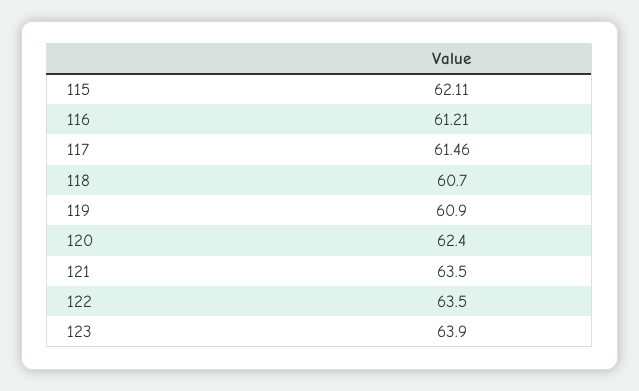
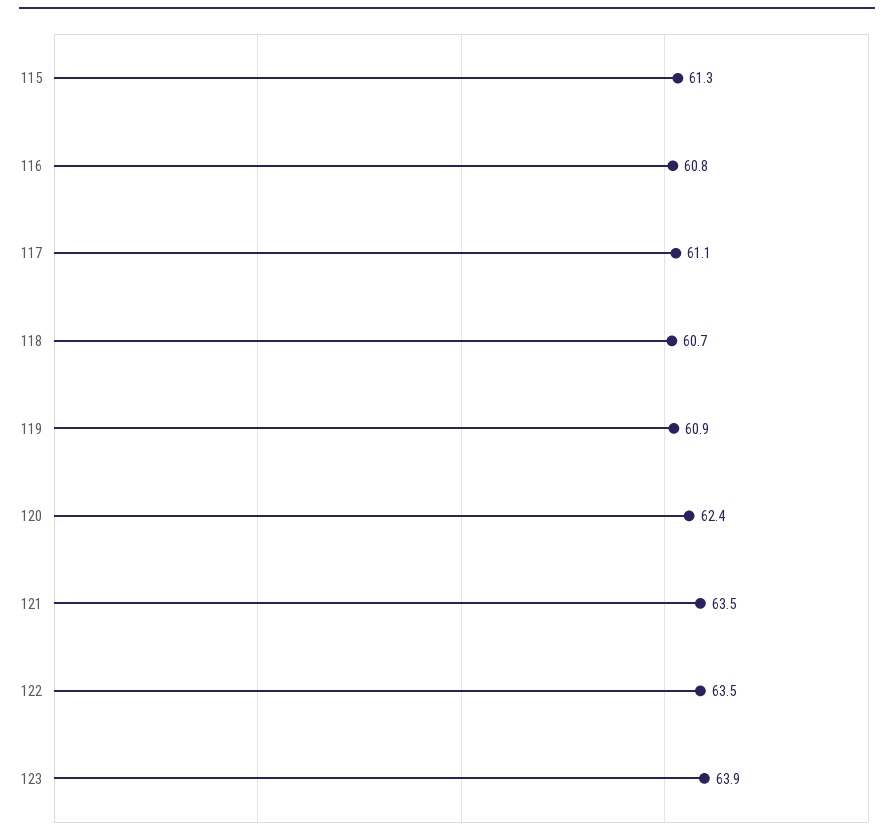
115: 62.11 -> 61.3
116: 61.21 -> 60.8
117: 61.46 -> 61.1

